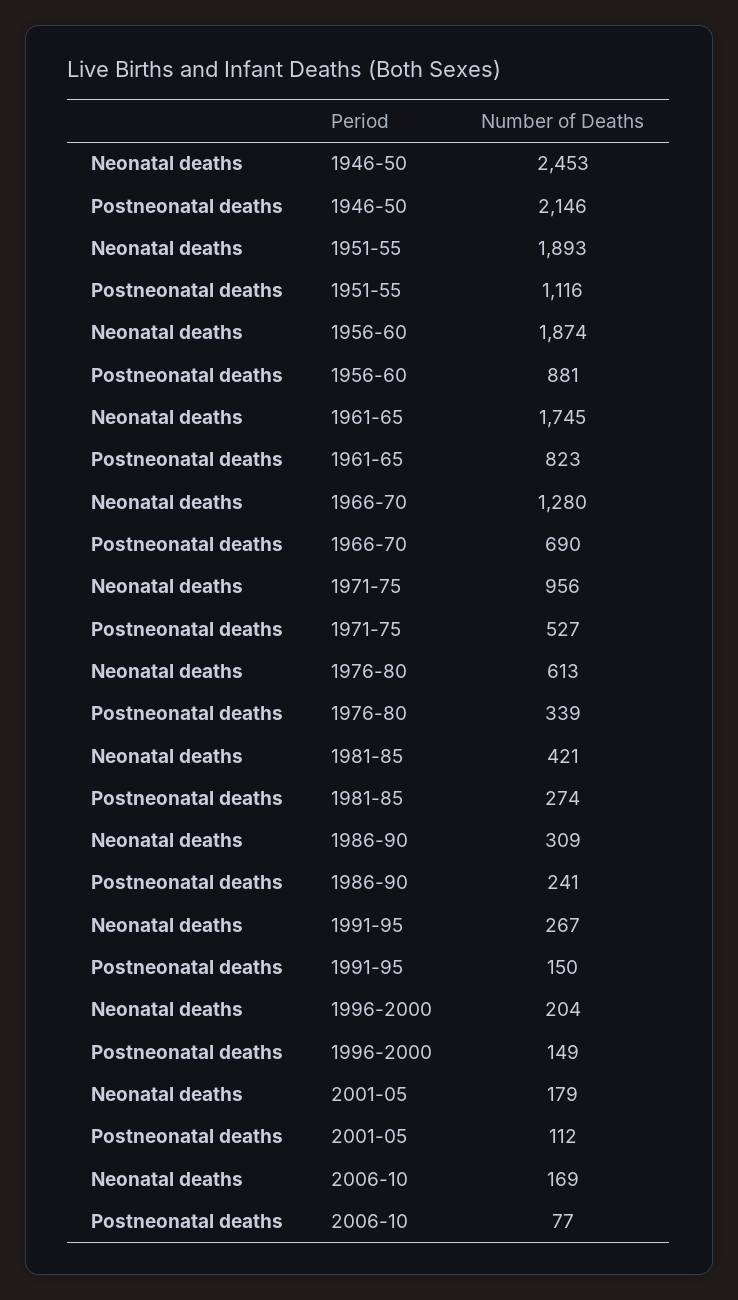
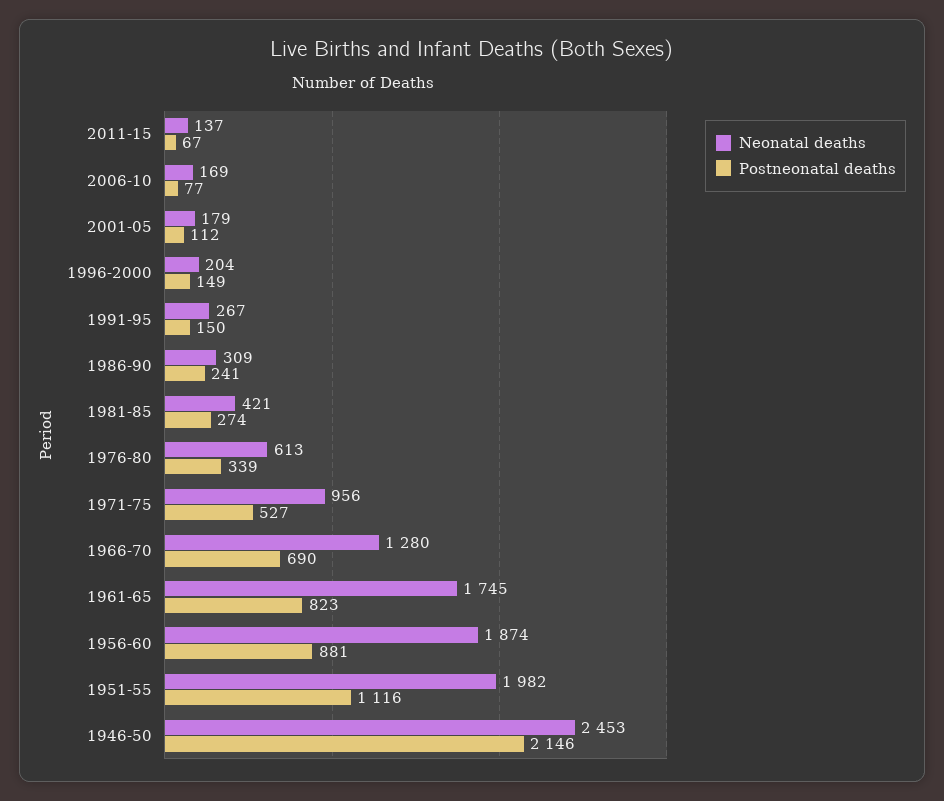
Neonatal deaths, 1951-55: 1893 -> 1982
Neonatal deaths, 2011-15: none -> 137
Postneonatal deaths, 2011-15: none -> 67

